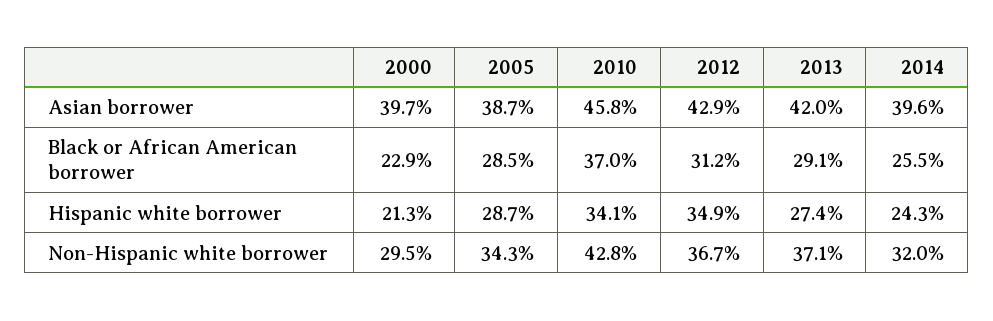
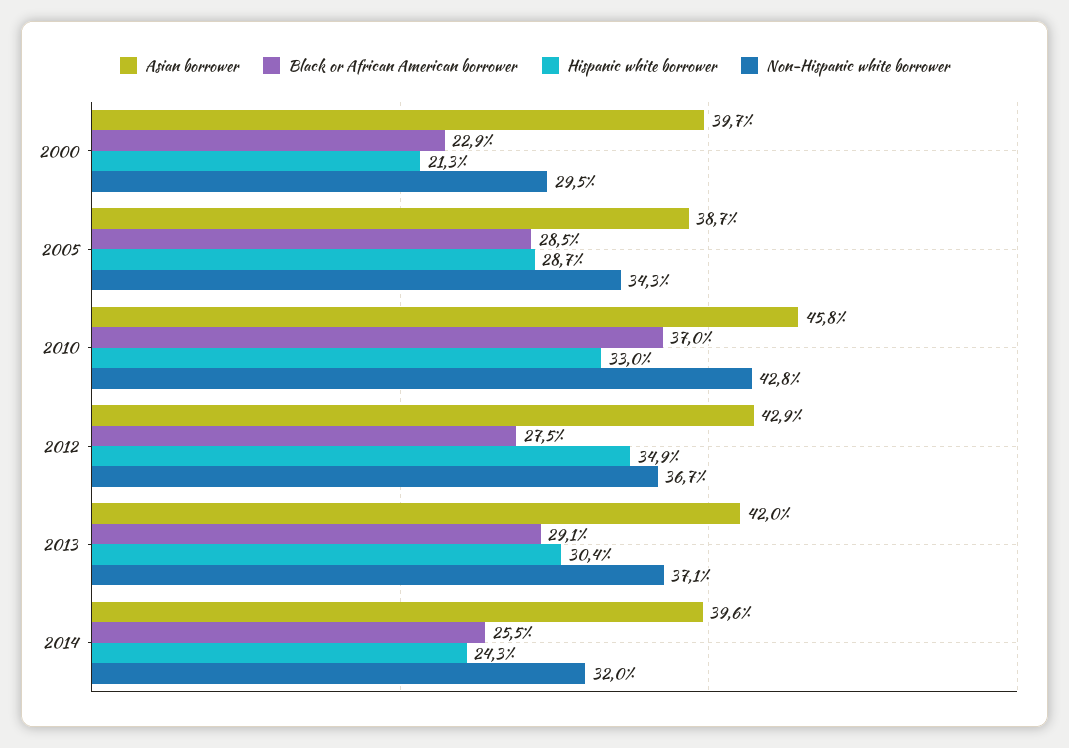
Black or African American borrower, 2012: 31.2 -> 27.5
Hispanic white borrower, 2010: 34.1 -> 33
Hispanic white borrower, 2013: 27.4 -> 30.4

